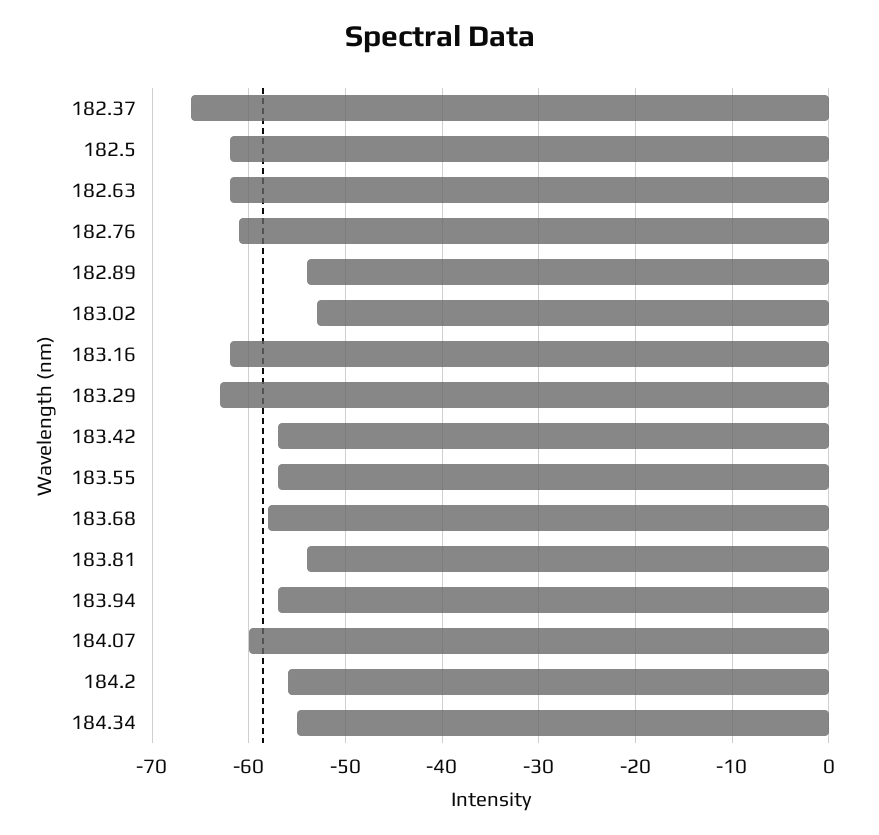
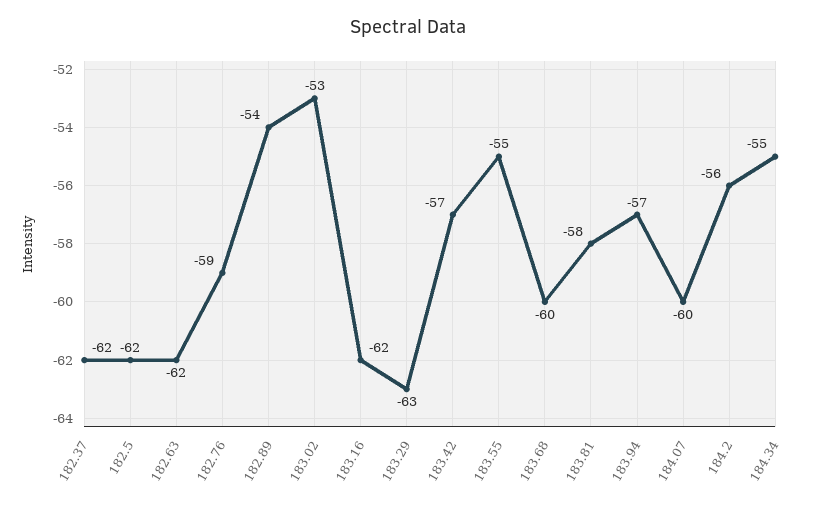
182.37: -66 -> -62
182.76: -61 -> -59
183.55: -57 -> -55
183.68: -58 -> -60
183.81: -54 -> -58

